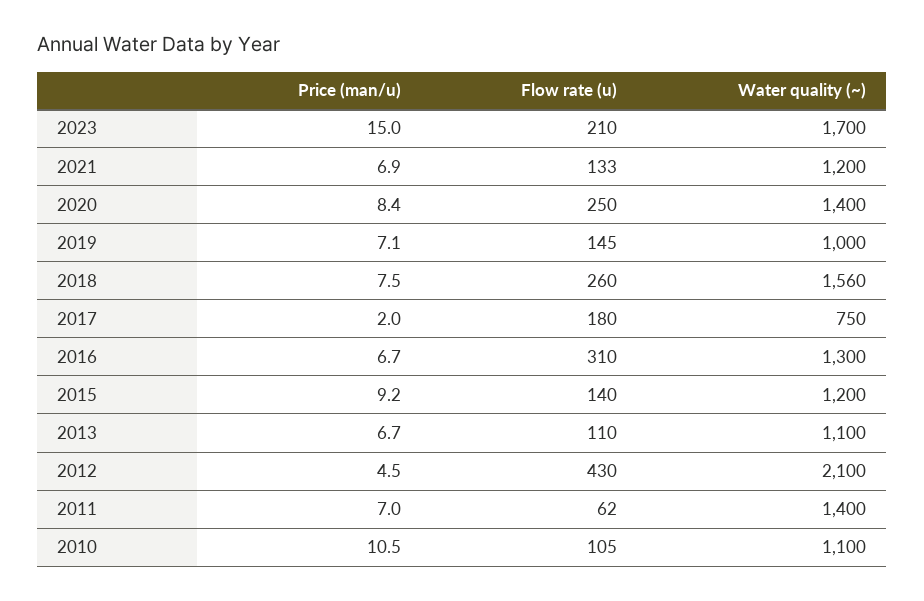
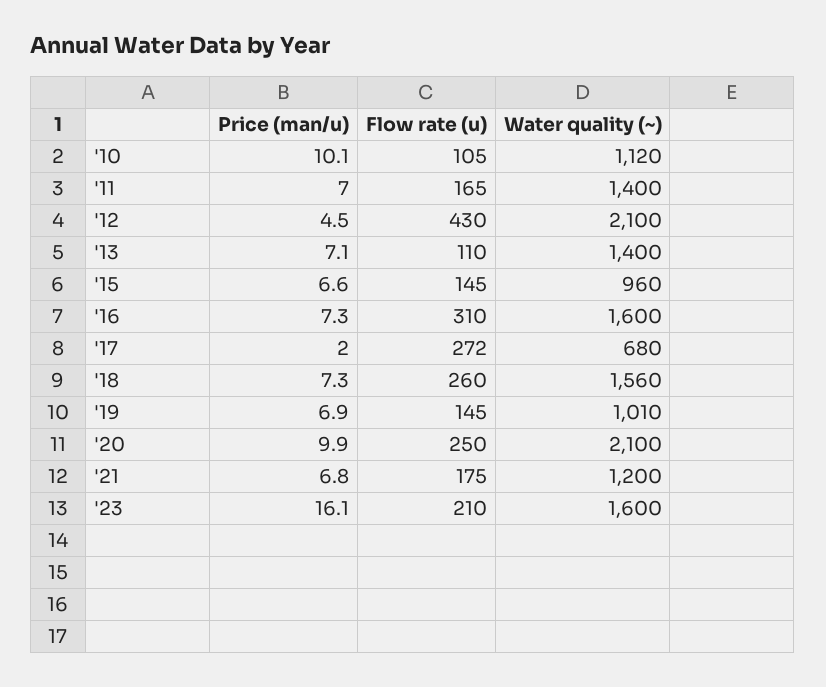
Price (man/u), 2023: 15 -> 16.1
Water quality (~), 2023: 1700 -> 1600
Price (man/u), 2021: 6.9 -> 6.8
Flow rate (u), 2021: 133 -> 175
Price (man/u), 2020: 8.4 -> 9.9
Water quality (~), 2020: 1400 -> 2100
Price (man/u), 2019: 7.1 -> 6.9
Water quality (~), 2019: 1000 -> 1010
Price (man/u), 2018: 7.5 -> 7.3
Flow rate (u), 2017: 180 -> 272
Water quality (~), 2017: 750 -> 680
Price (man/u), 2016: 6.7 -> 7.3
Water quality (~), 2016: 1300 -> 1600
Price (man/u), 2015: 9.2 -> 6.6
Flow rate (u), 2015: 140 -> 145
Water quality (~), 2015: 1200 -> 960
Price (man/u), 2013: 6.7 -> 7.1
Water quality (~), 2013: 1100 -> 1400
Flow rate (u), 2011: 62 -> 165
Price (man/u), 2010: 10.5 -> 10.1
Water quality (~), 2010: 1100 -> 1120

